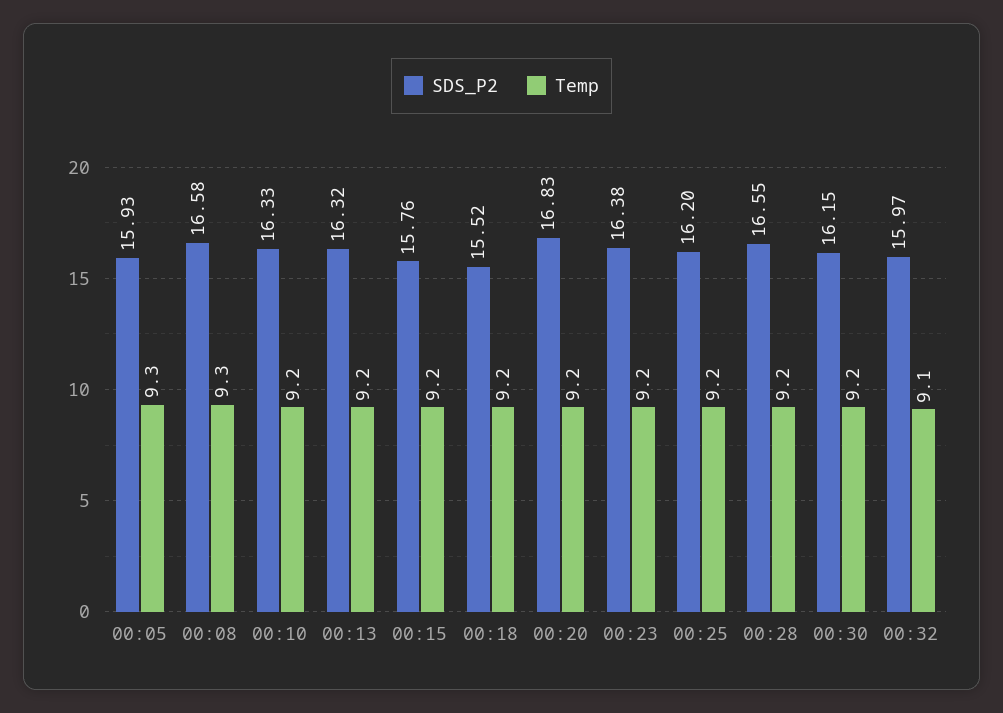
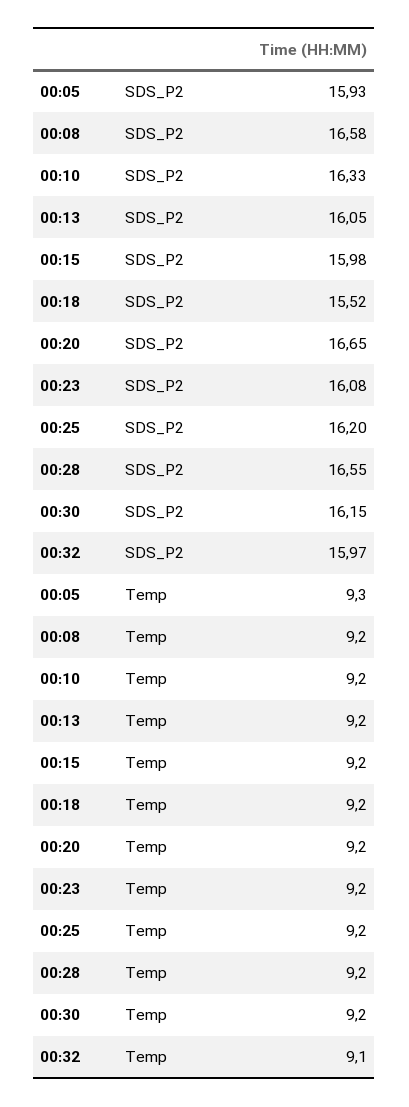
Temp, 00:08: 9.3 -> 9.2
SDS_P2, 00:13: 16.32 -> 16.05
SDS_P2, 00:15: 15.76 -> 15.98
SDS_P2, 00:20: 16.83 -> 16.65
SDS_P2, 00:23: 16.38 -> 16.08

